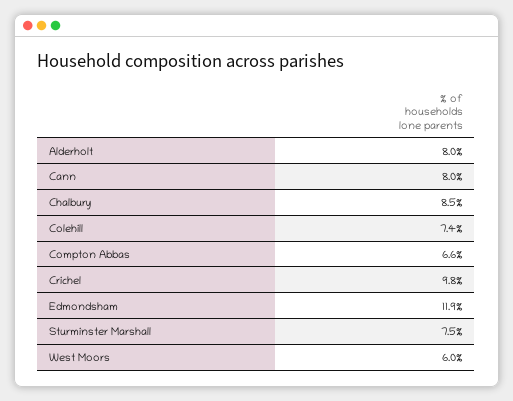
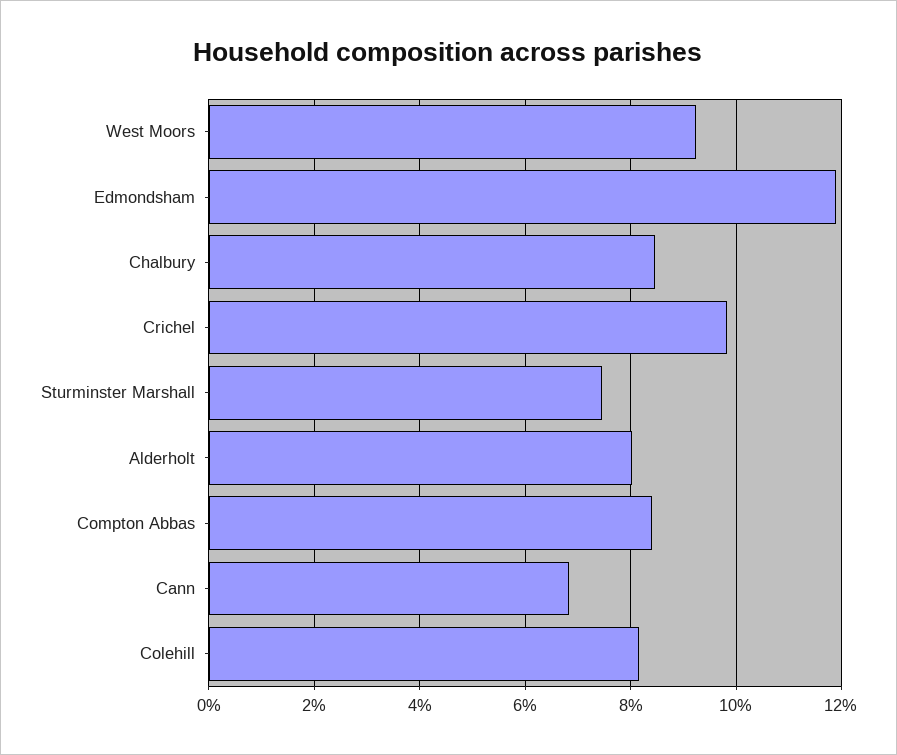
Cann: 8 -> 6.8
Colehill: 7.4 -> 8.2
Compton Abbas: 6.6 -> 8.4
West Moors: 6 -> 9.2

